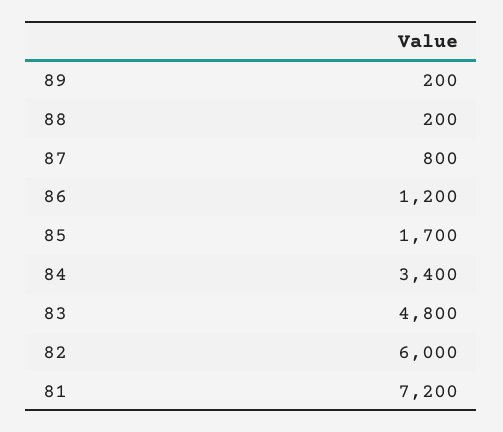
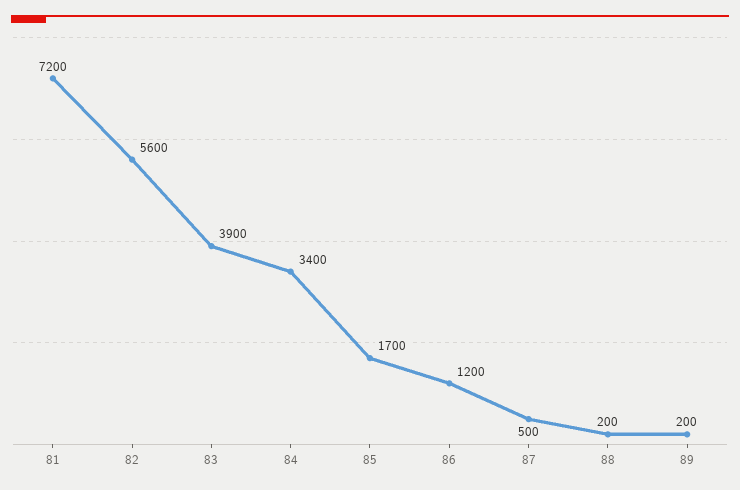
87: 800 -> 500
83: 4800 -> 3900
82: 6000 -> 5600

